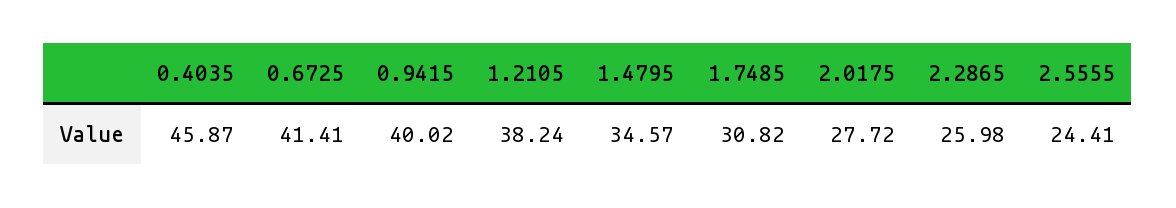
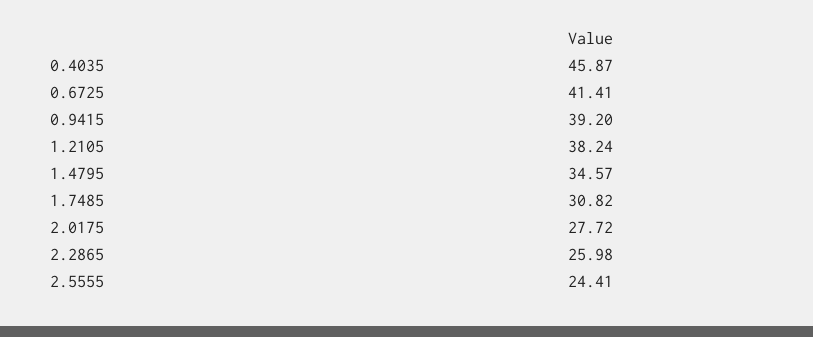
0.9415: 40.02 -> 39.2

